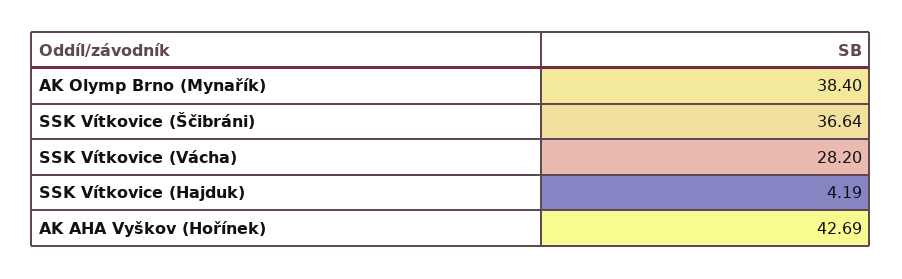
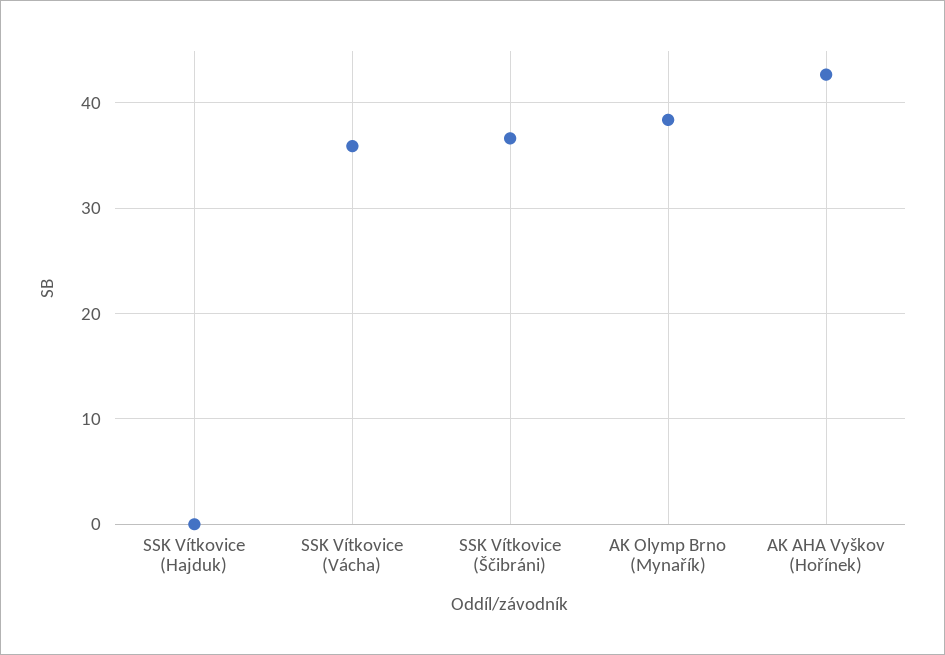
SSK Vítkovice (Vácha): 28.2 -> 36
SSK Vítkovice (Hajduk): 4.19 -> 0

